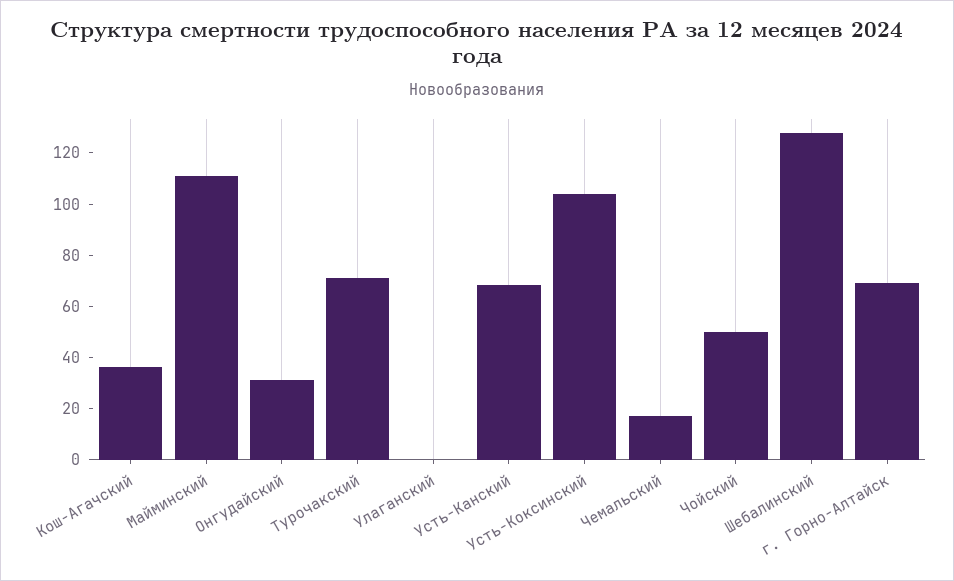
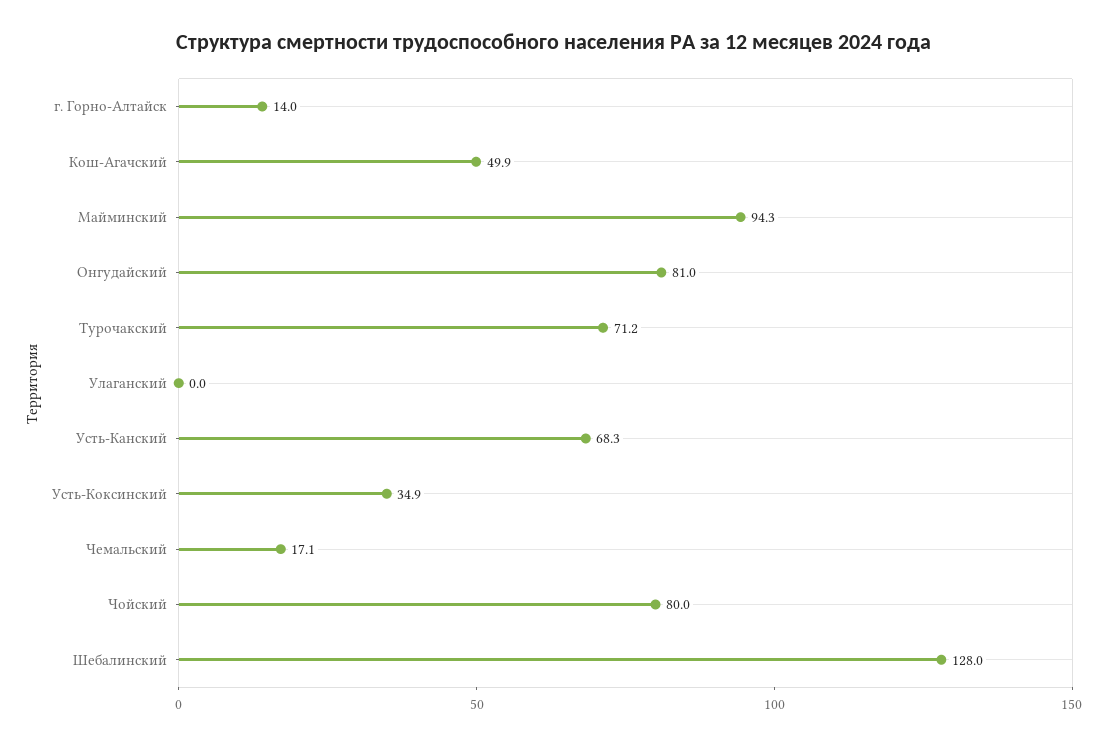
Кош-Агачский: 35 -> 49.9
Майминский: 110 -> 94.3
Онгудайский: 30 -> 81
Усть-Коксинский: 105 -> 34.9
Чойский: 50 -> 80
г. Горно-Алтайск: 70 -> 14

